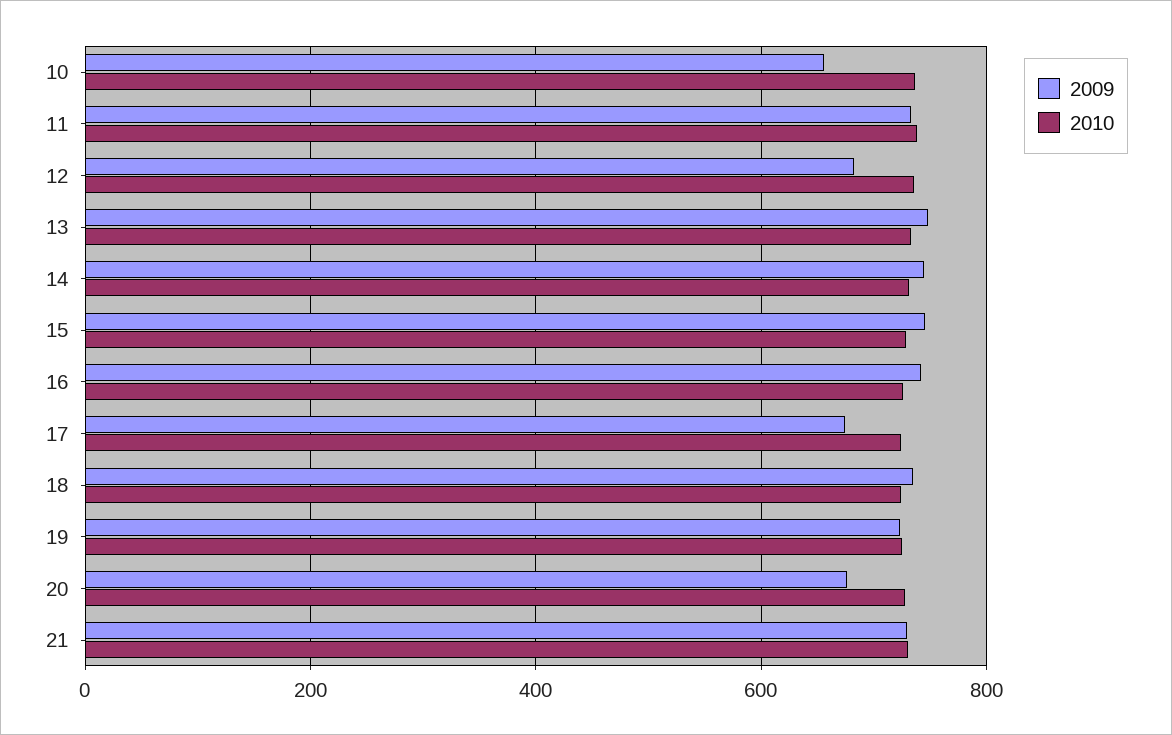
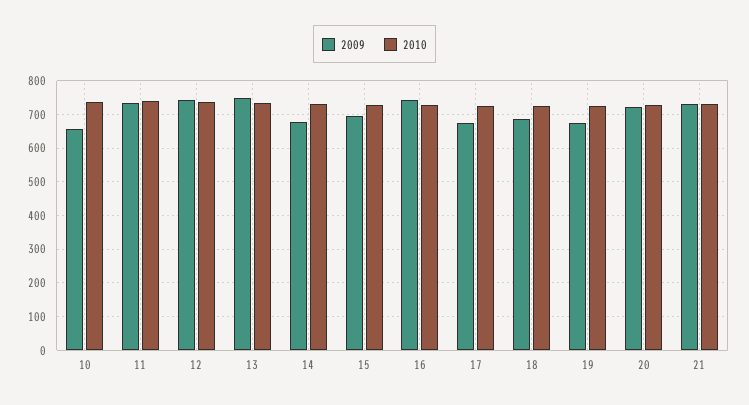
2009, 12: 680 -> 740
2009, 14: 740 -> 680
2009, 15: 740 -> 700
2009, 18: 740 -> 680
2009, 19: 720 -> 680
2009, 20: 680 -> 720

